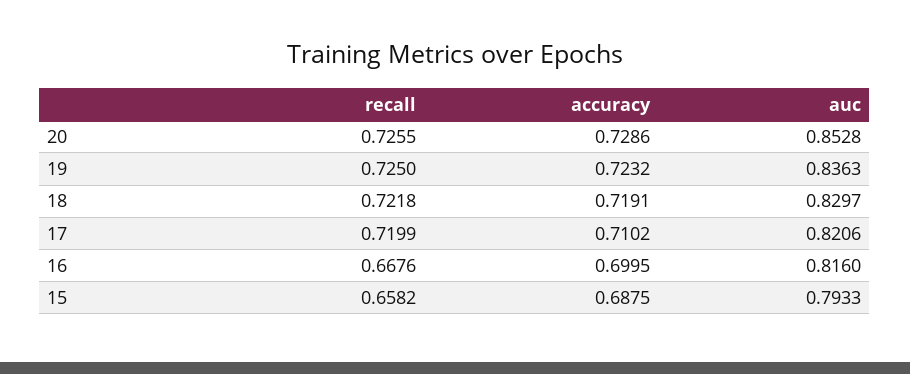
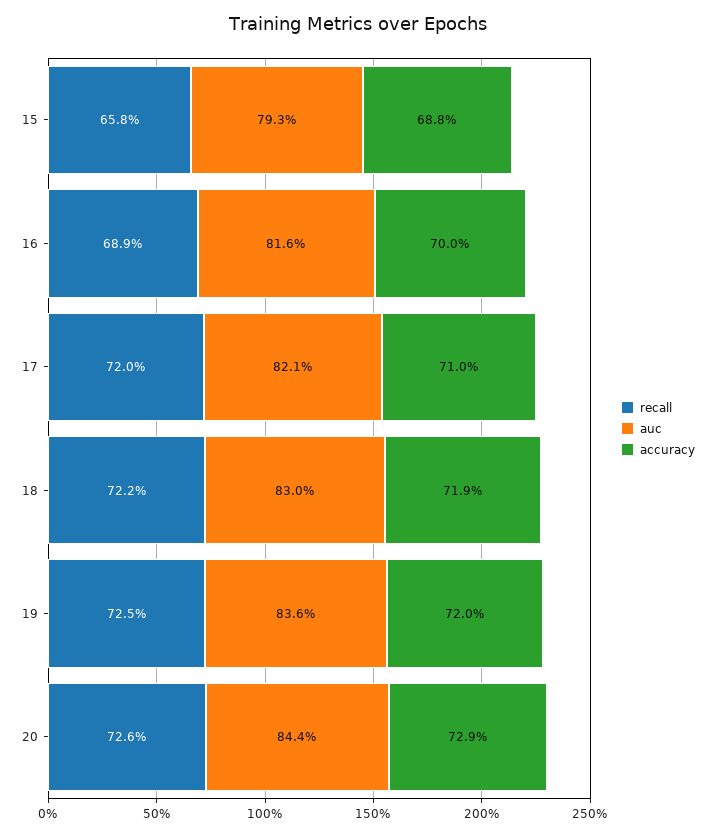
auc, 20: 0.8528 -> 0.844
accuracy, 19: 0.7232 -> 0.72
recall, 16: 0.6676 -> 0.689

